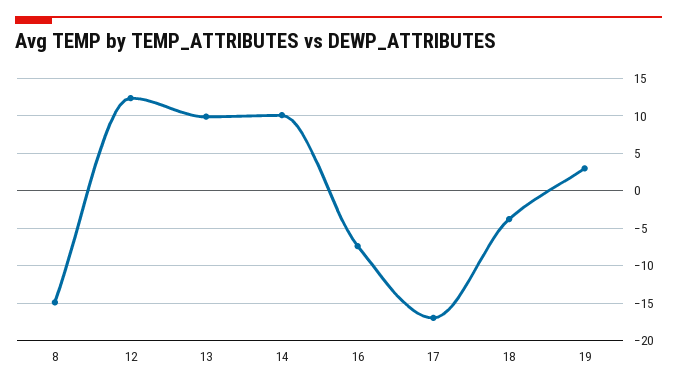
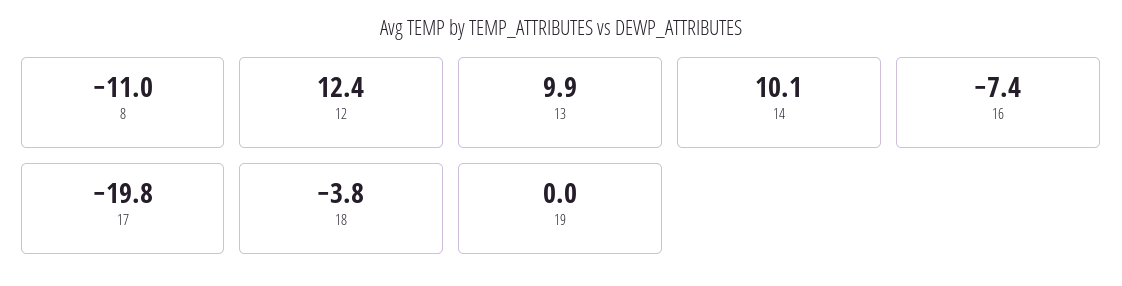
8: -15 -> -11
17: -17 -> -19.8
19: 3 -> 0

